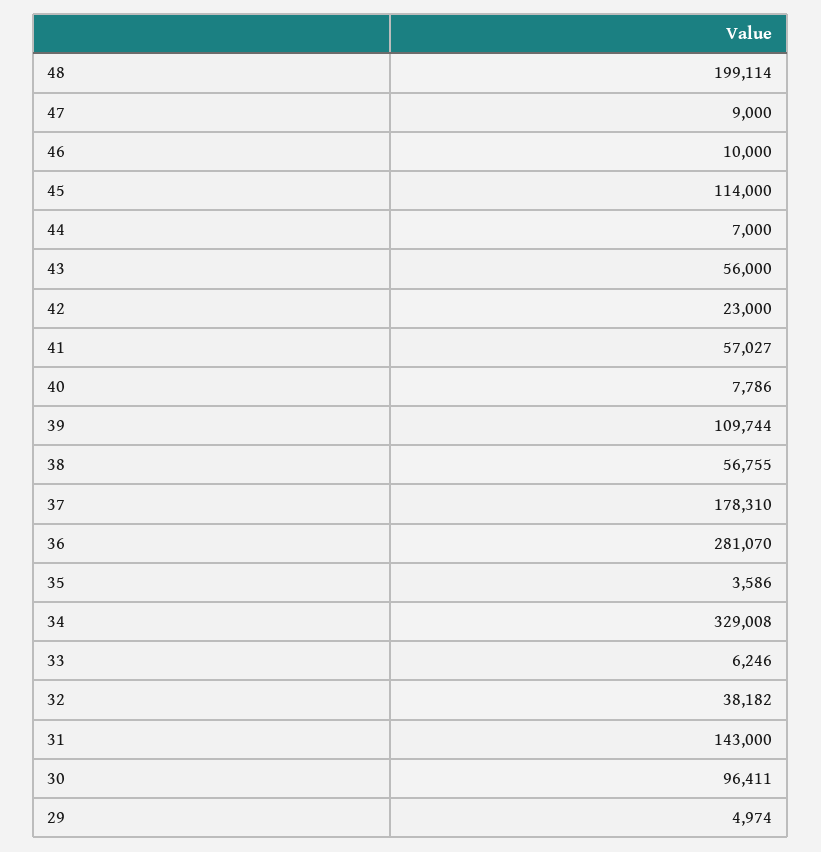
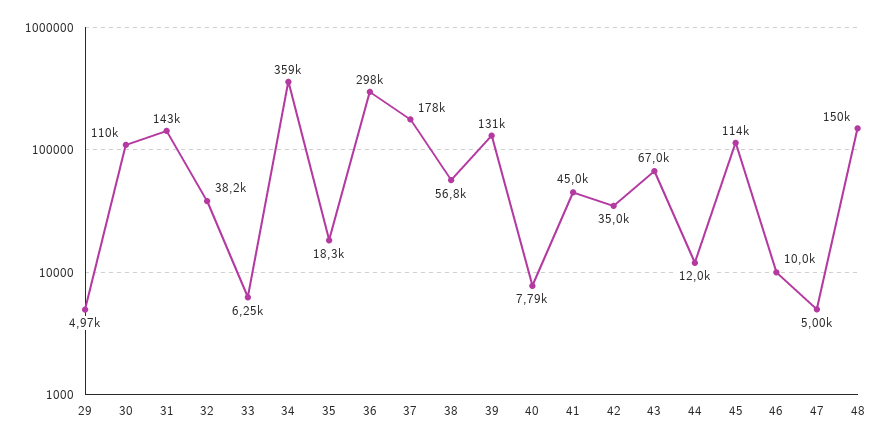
48: 199114 -> 150000
47: 9000 -> 5000
44: 7000 -> 12000
43: 56000 -> 67000
42: 23000 -> 35000
41: 57027 -> 45000
39: 109744 -> 131000
36: 281070 -> 298000
35: 3586 -> 18300
34: 329008 -> 359000
30: 96411 -> 110000

